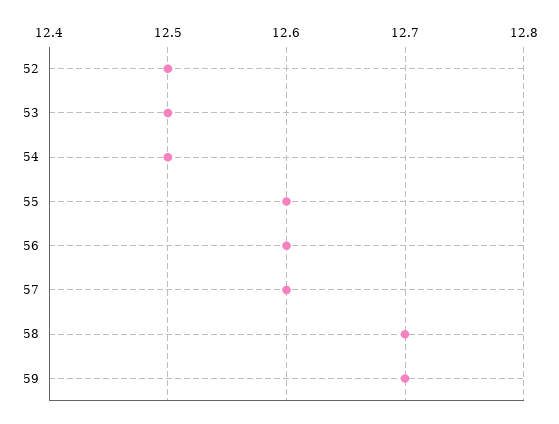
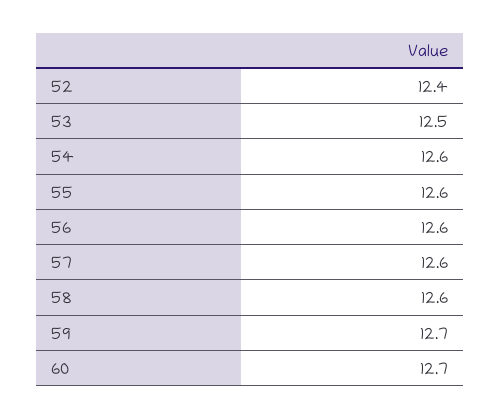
52: 12.5 -> 12.4
54: 12.5 -> 12.6
58: 12.7 -> 12.6
60: none -> 12.7

